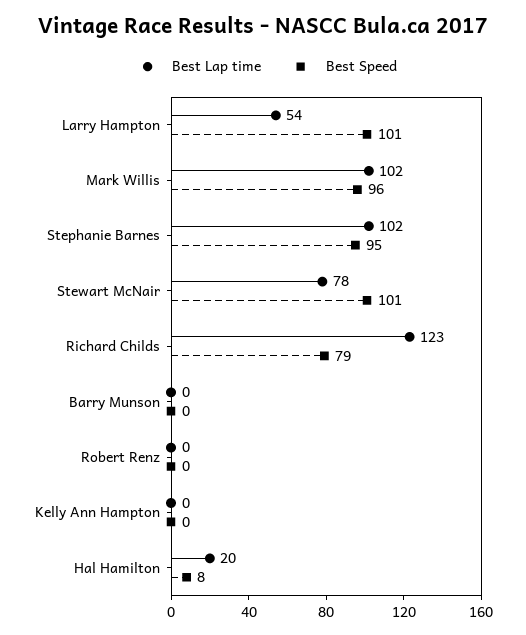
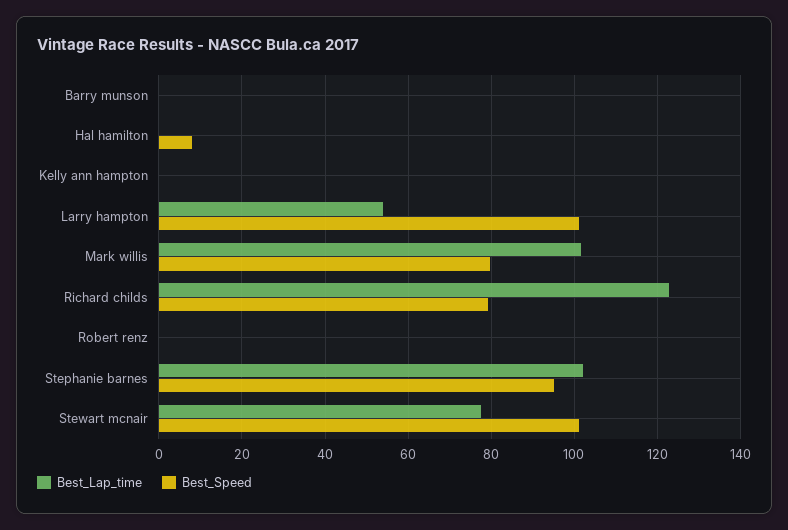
Best Speed, Mark Willis: 96 -> 80
Best Lap time, Hal Hamilton: 20 -> 0

